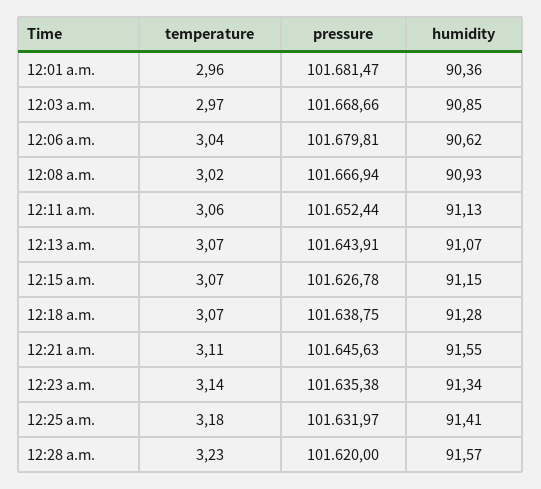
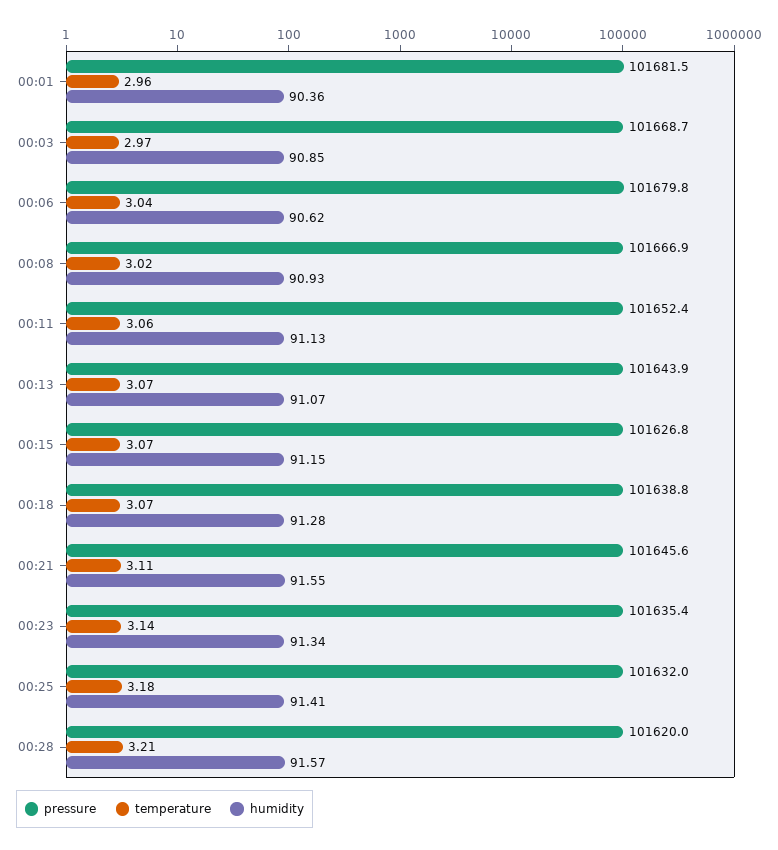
temperature, 12:28 a.m.: 3.23 -> 3.21

